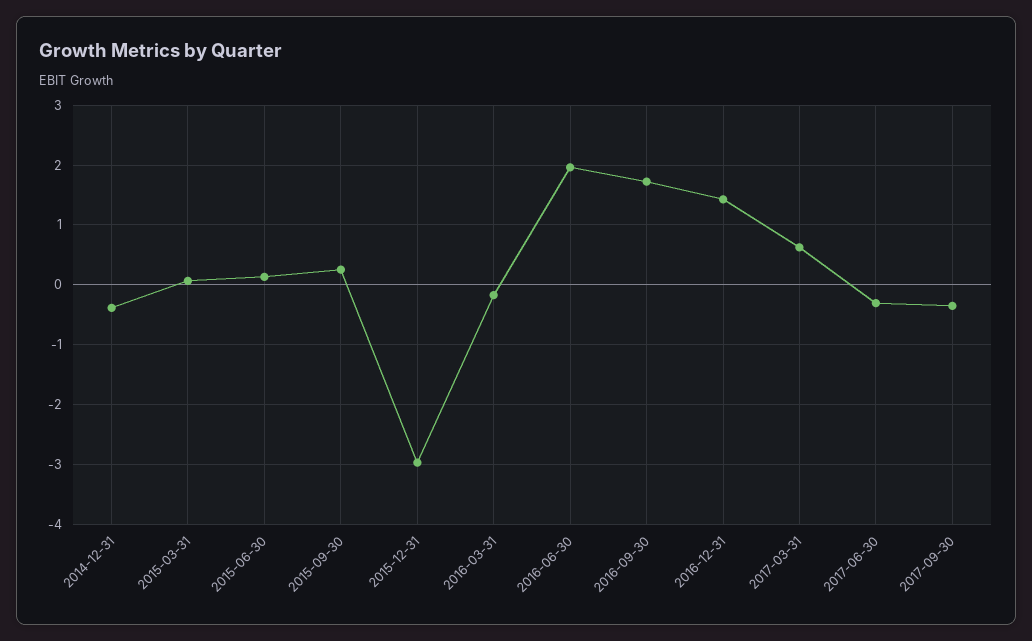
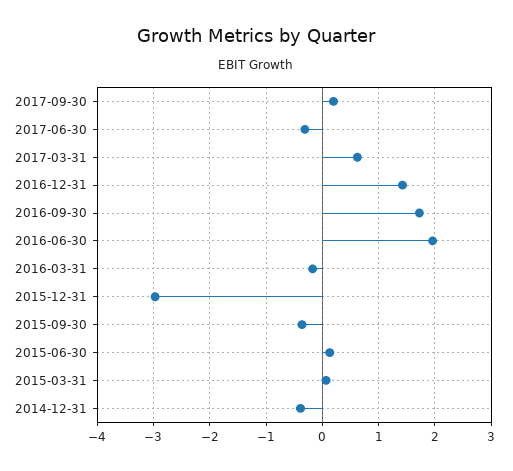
2015-09-30: 0.2 -> -0.4
2017-09-30: -0.4 -> 0.2

